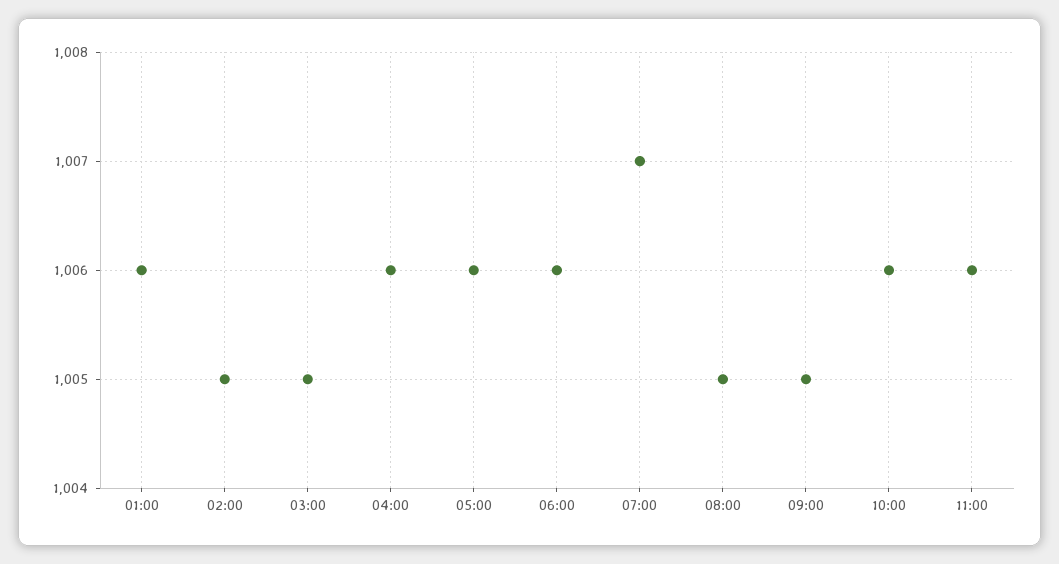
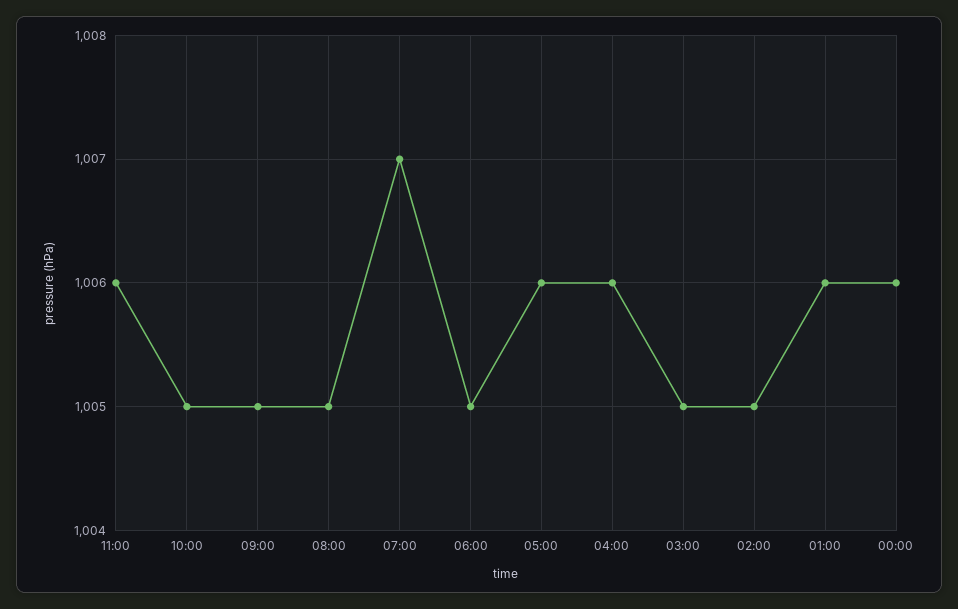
06:00: 1006 -> 1005
10:00: 1006 -> 1005
00:00: none -> 1006

